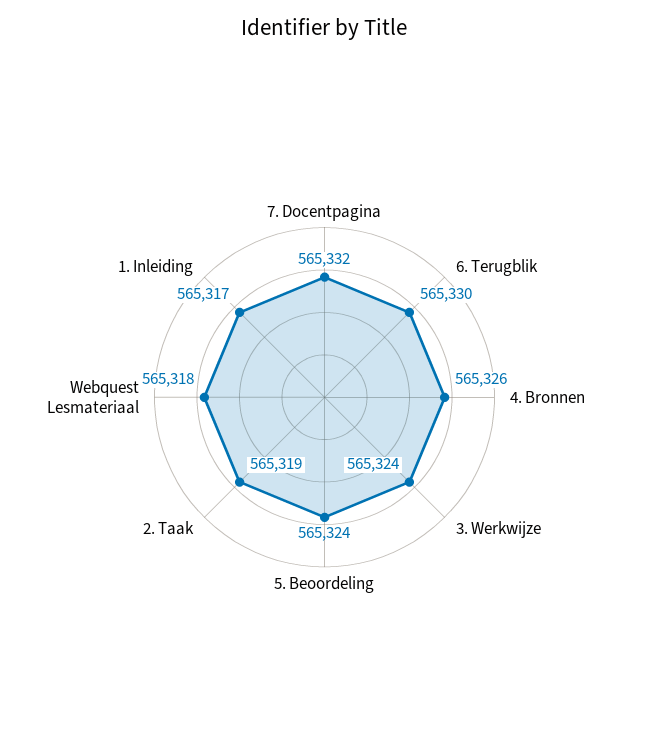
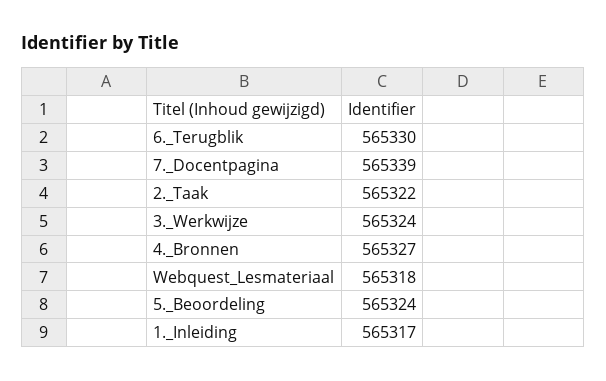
7. Docentpagina: 565332 -> 565339
4. Bronnen: 565326 -> 565327
2. Taak: 565319 -> 565322

